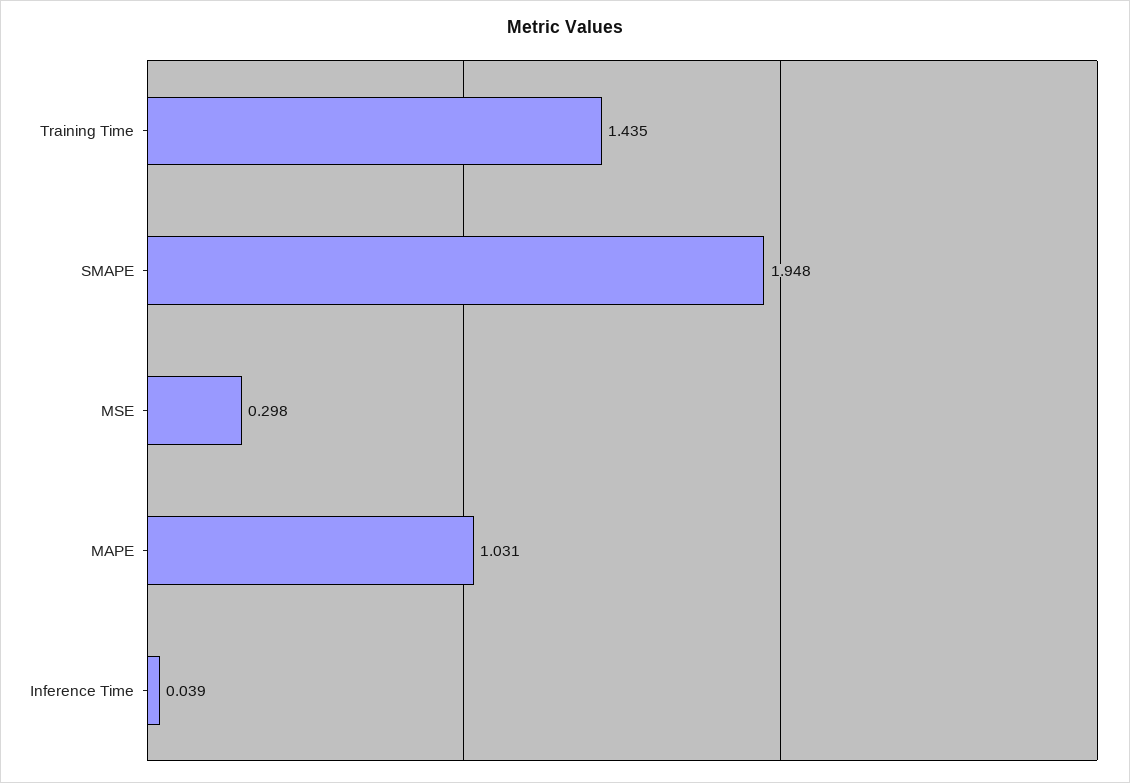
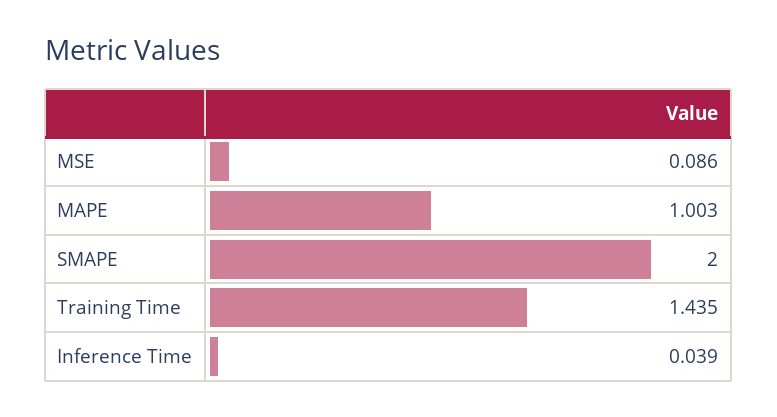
SMAPE: 1.948 -> 2
MSE: 0.298 -> 0.086
MAPE: 1.031 -> 1.003

